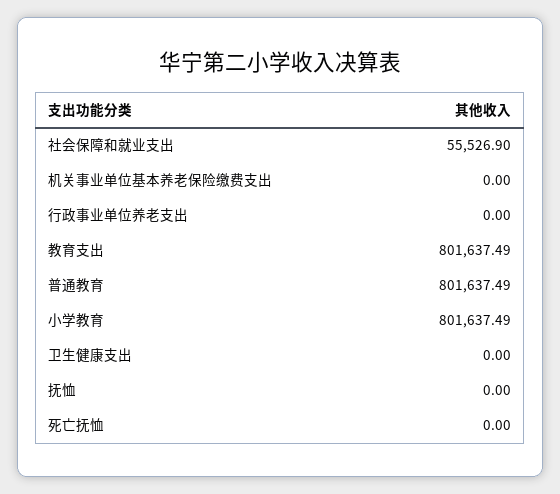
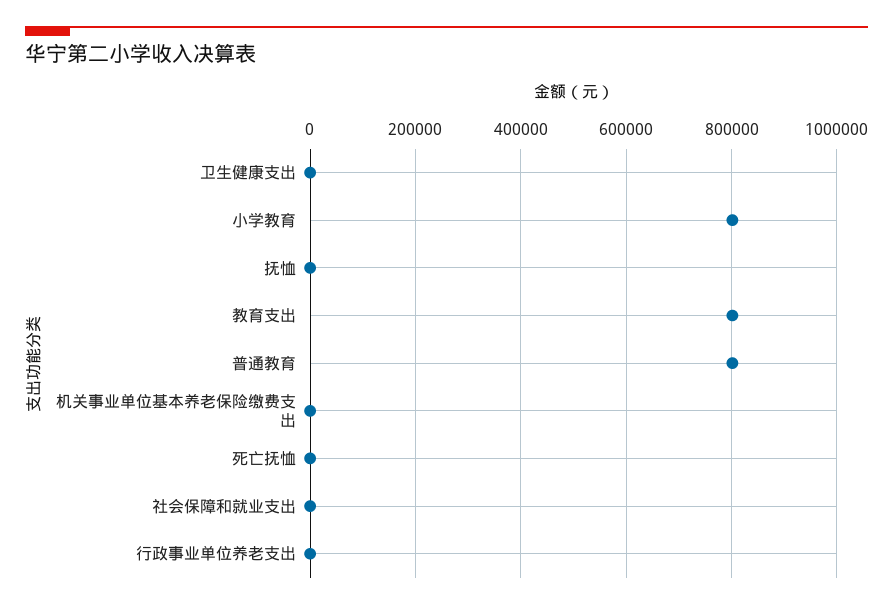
社会保障和就业支出: 55526.9 -> 0

